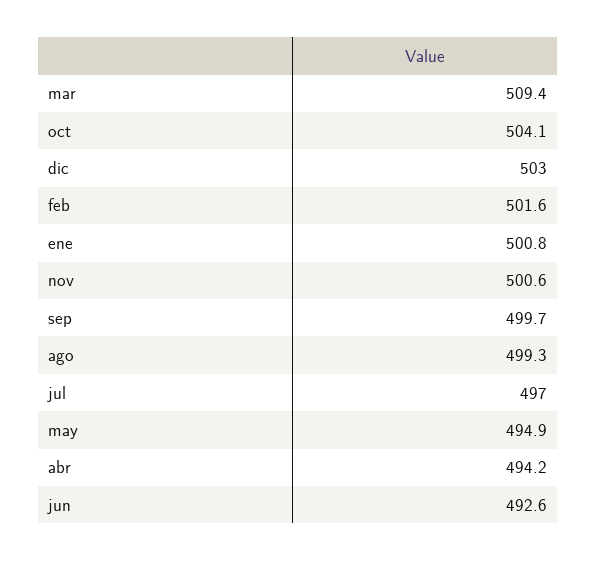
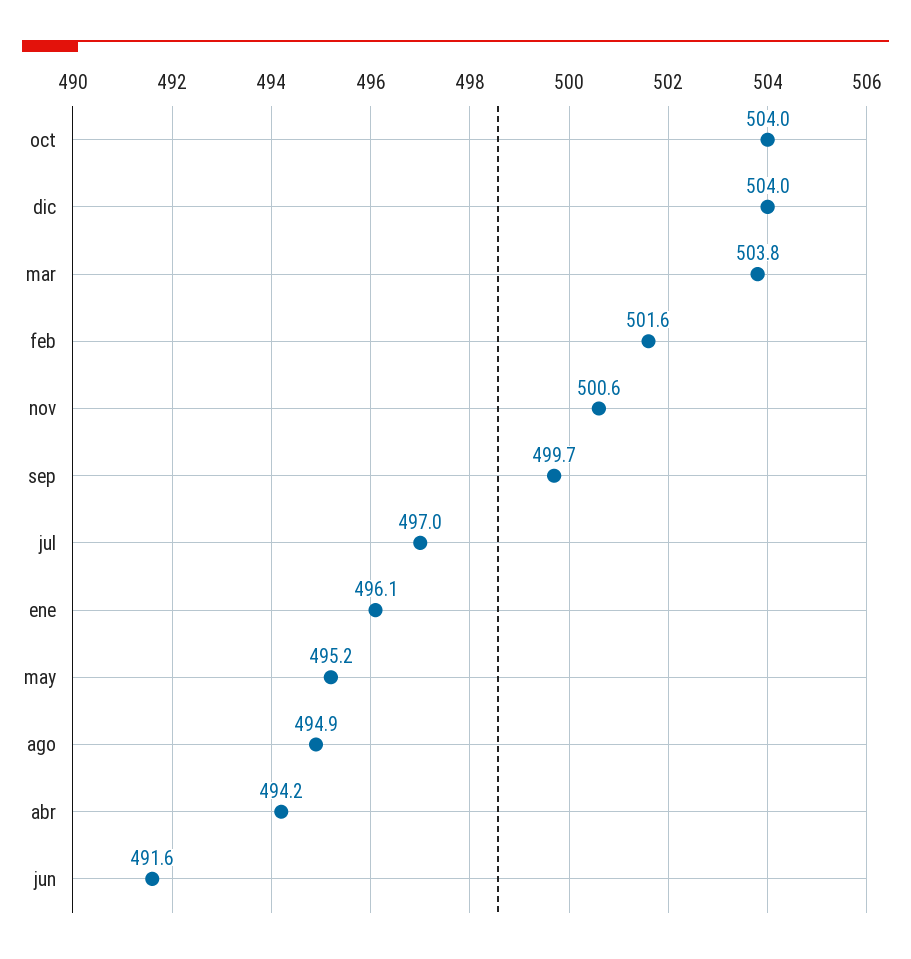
mar: 509.4 -> 503.8
oct: 504.1 -> 504
dic: 503 -> 504
ene: 500.8 -> 496.1
ago: 499.3 -> 494.9
may: 494.9 -> 495.2
jun: 492.6 -> 491.6

